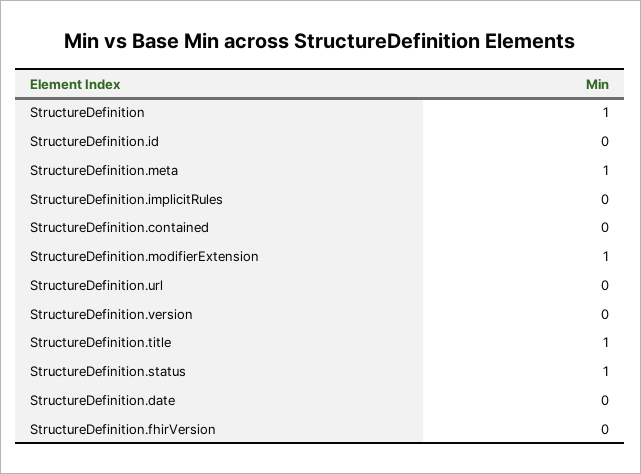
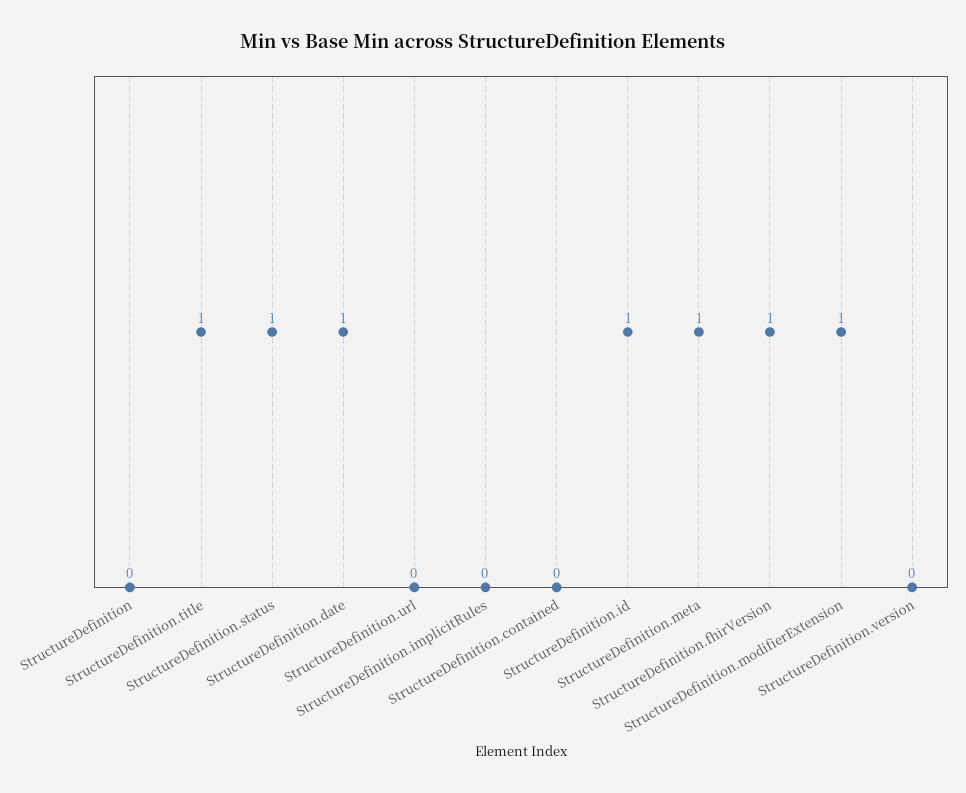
StructureDefinition: 1 -> 0
StructureDefinition.id: 0 -> 1
StructureDefinition.date: 0 -> 1
StructureDefinition.fhirVersion: 0 -> 1

